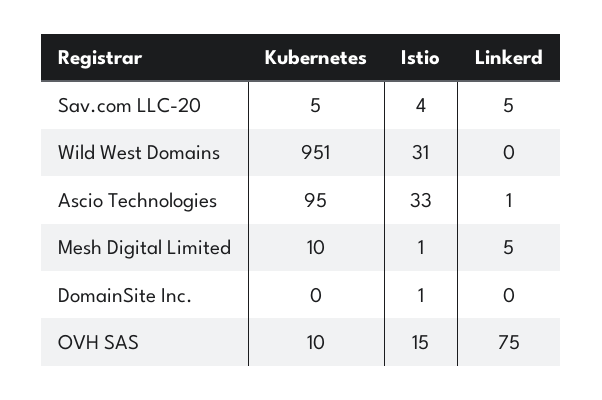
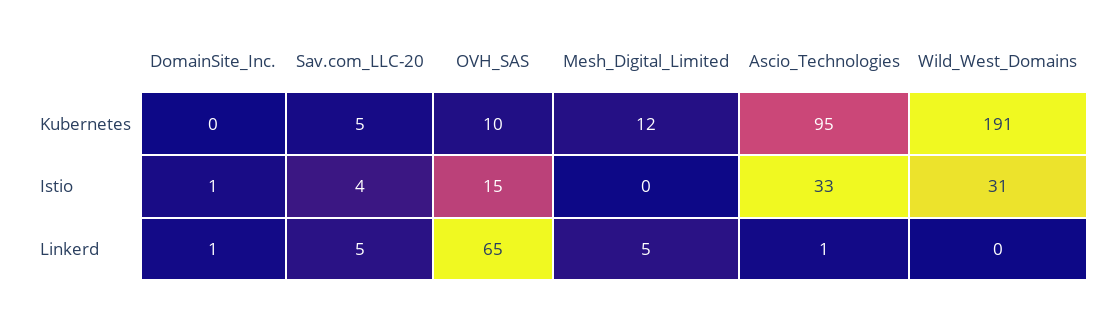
Kubernetes, Wild West Domains: 951 -> 191
Kubernetes, Mesh Digital Limited: 10 -> 12
Istio, Mesh Digital Limited: 1 -> 0
Linkerd, DomainSite Inc.: 0 -> 1
Linkerd, OVH SAS: 75 -> 65

